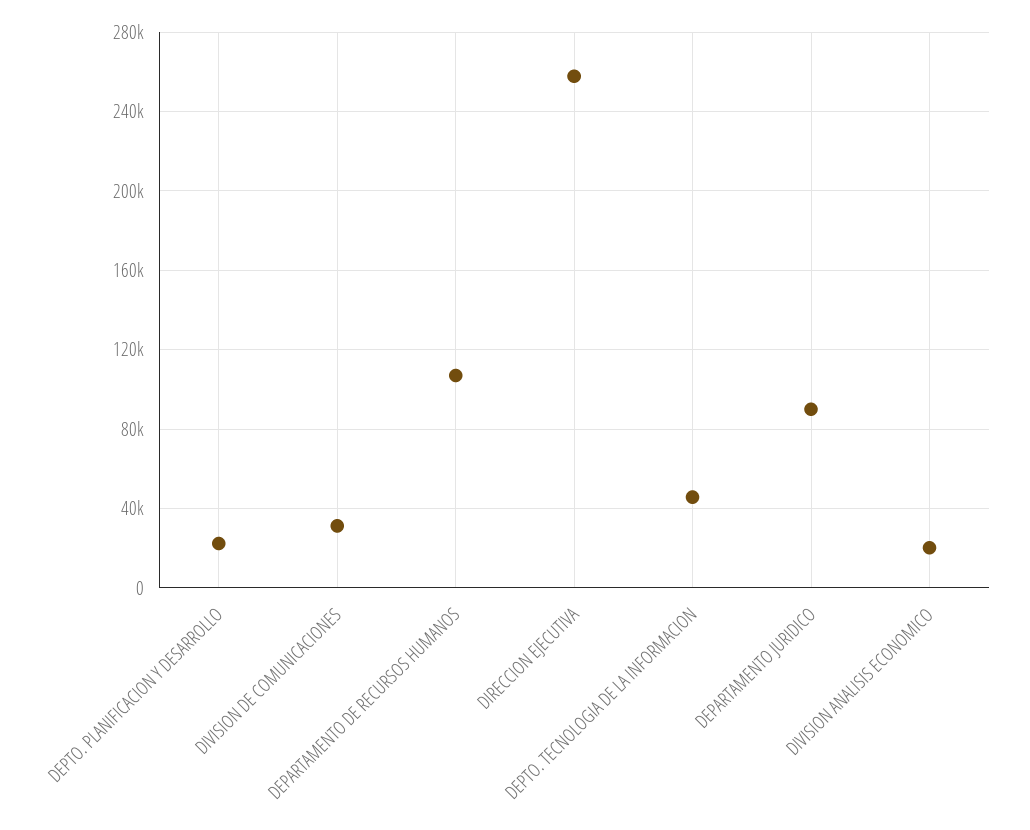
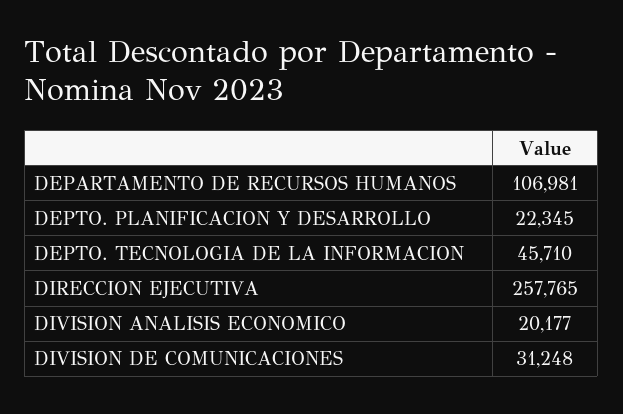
DEPARTAMENTO JURIDICO: 90000 -> none

